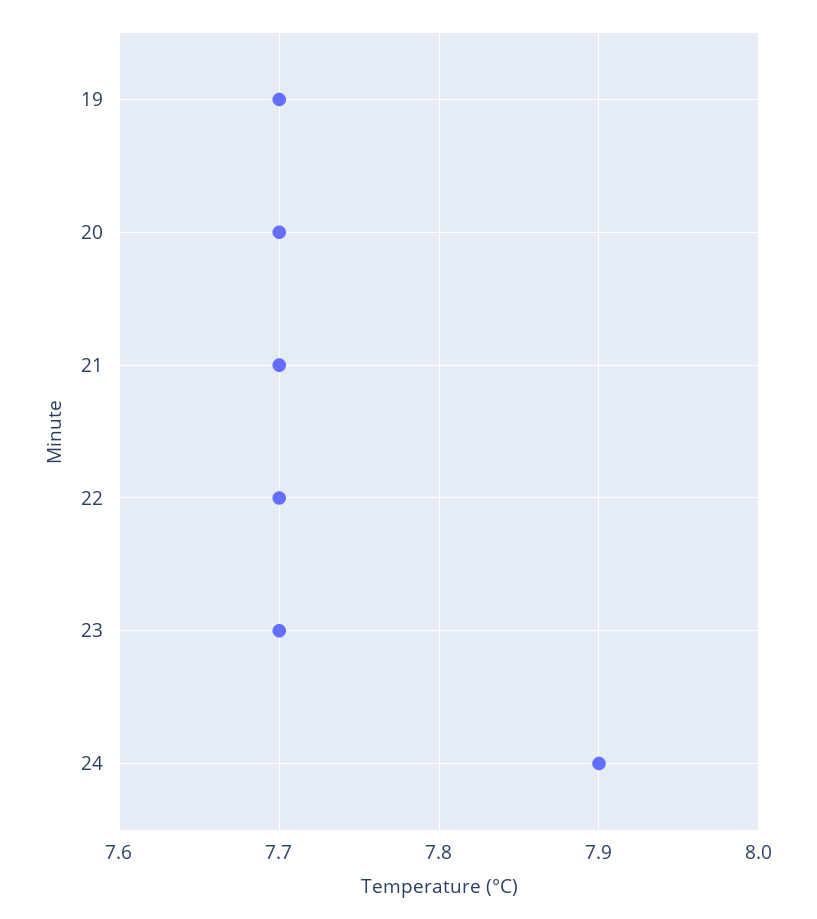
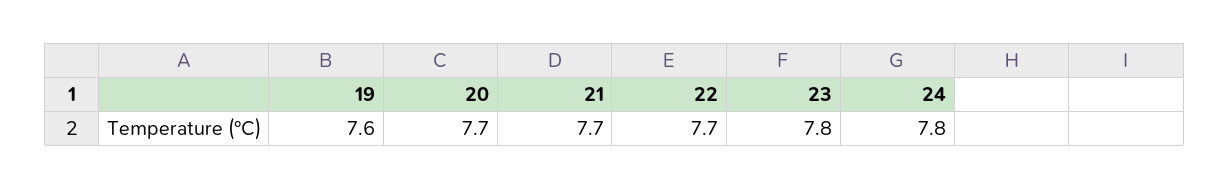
19: 7.7 -> 7.6
23: 7.7 -> 7.8
24: 7.9 -> 7.8

